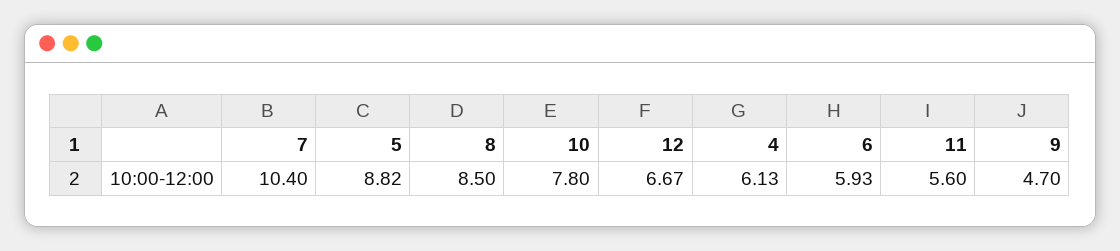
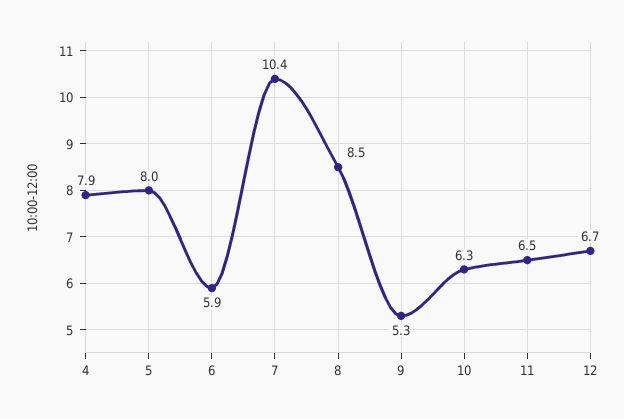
5: 8.82 -> 8
10: 7.8 -> 6.3
4: 6.13 -> 7.9
11: 5.6 -> 6.5
9: 4.7 -> 5.3

